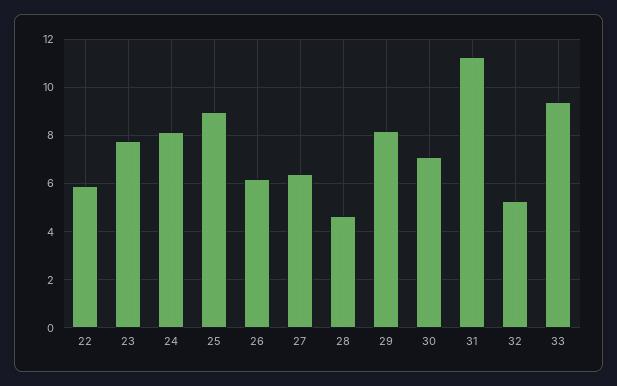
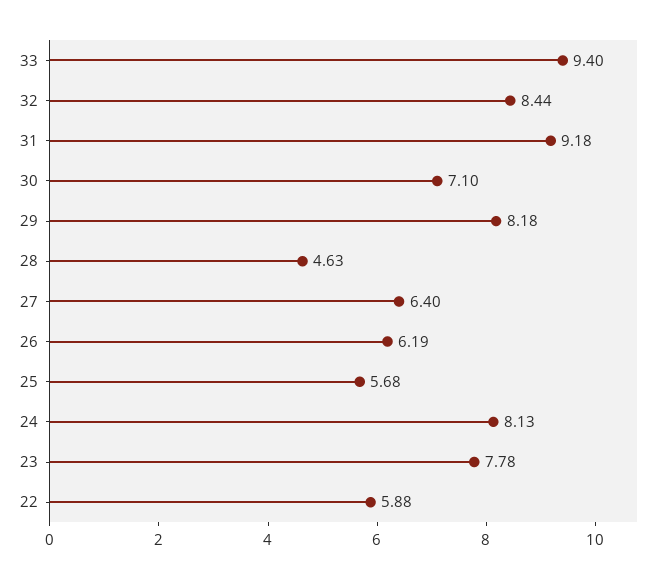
25: 9 -> 5.68
31: 11.25 -> 9.18
32: 5.25 -> 8.44

